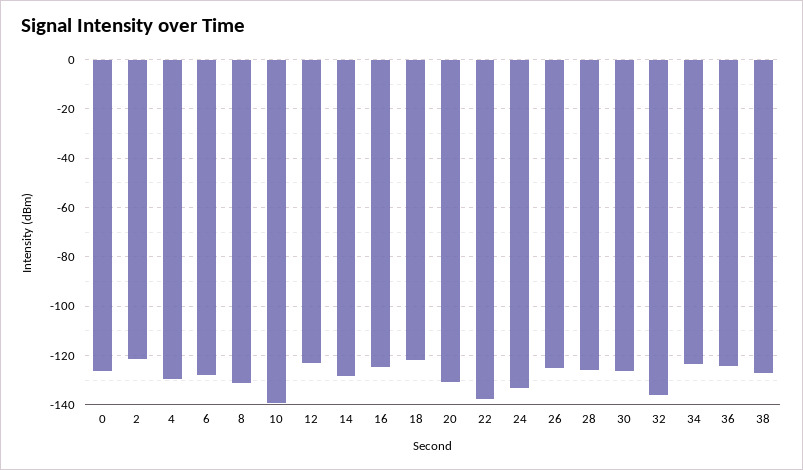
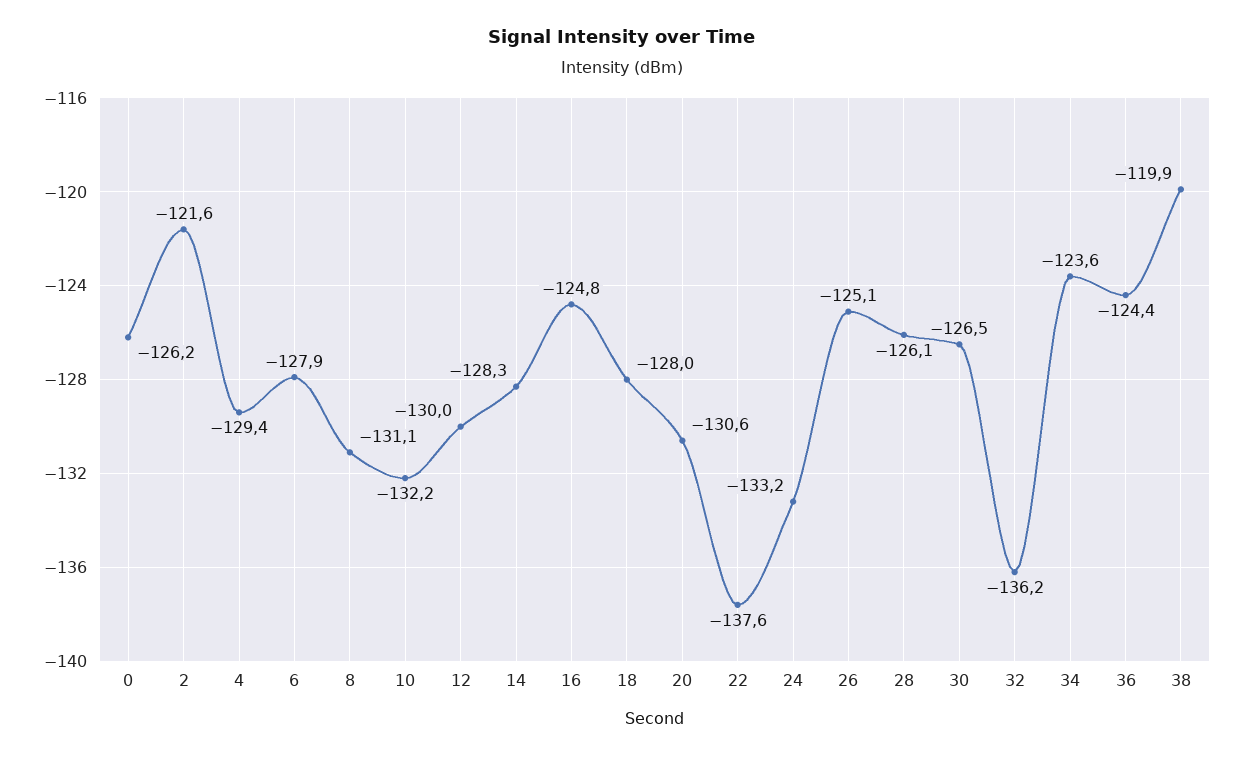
10: -140 -> -132.2
12: -122.5 -> -130
18: -122.5 -> -128
38: -127.5 -> -119.9

